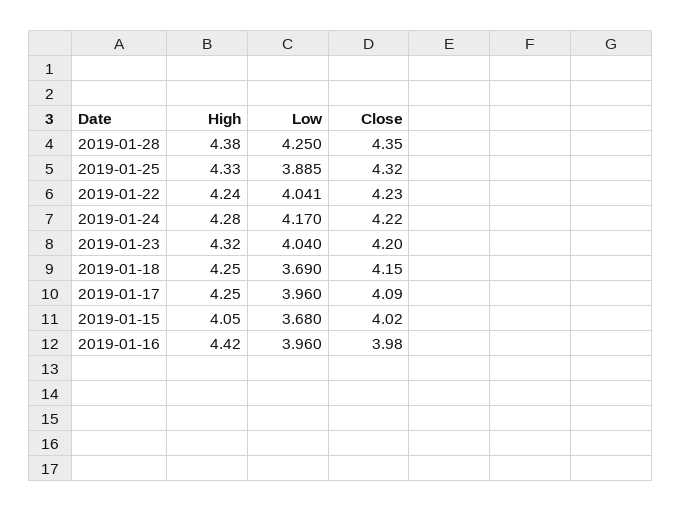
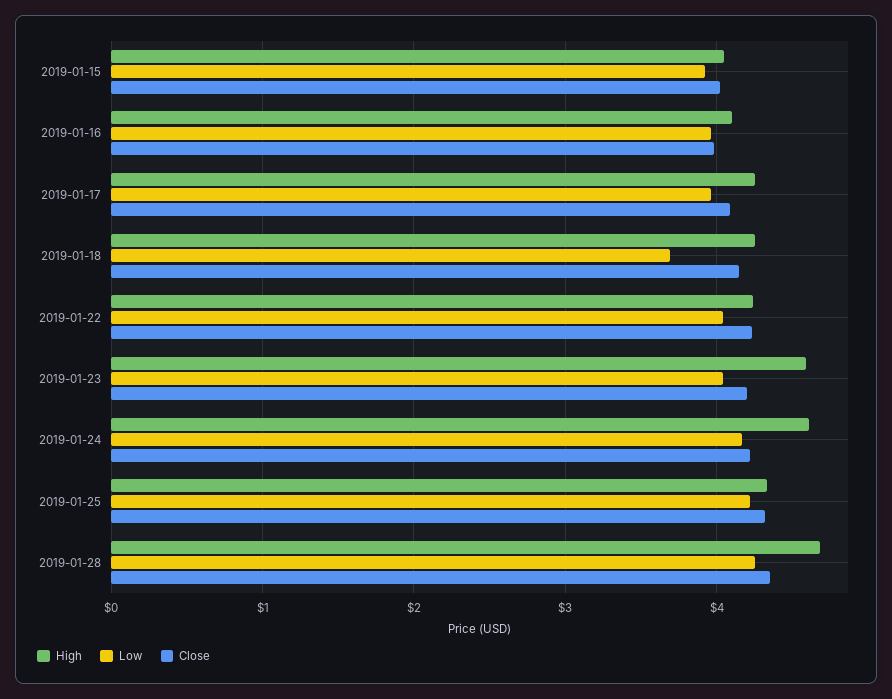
High, 2019-01-28: 4.38 -> 4.7
Low, 2019-01-25: 3.885 -> 4.2
High, 2019-01-24: 4.28 -> 4.6
High, 2019-01-23: 4.32 -> 4.6
Low, 2019-01-15: 3.68 -> 3.9
High, 2019-01-16: 4.42 -> 4.1

